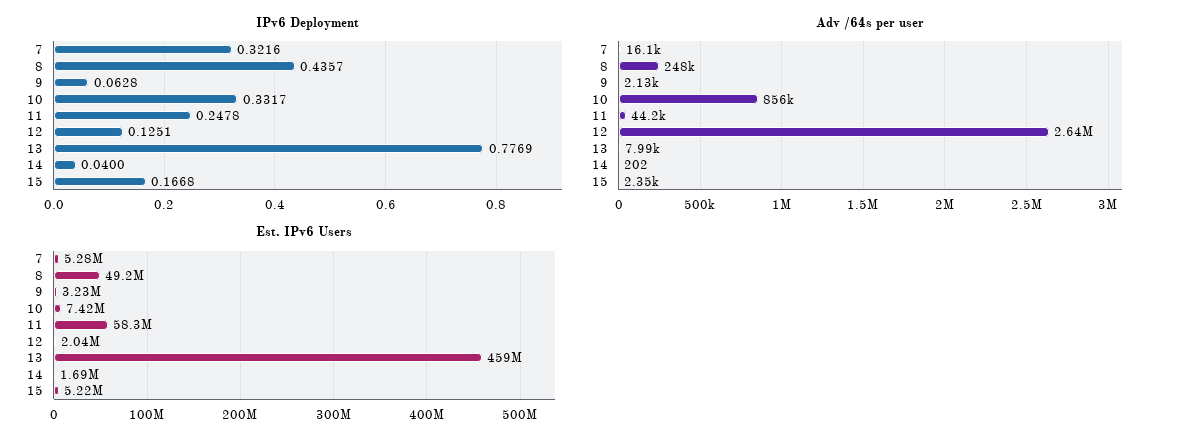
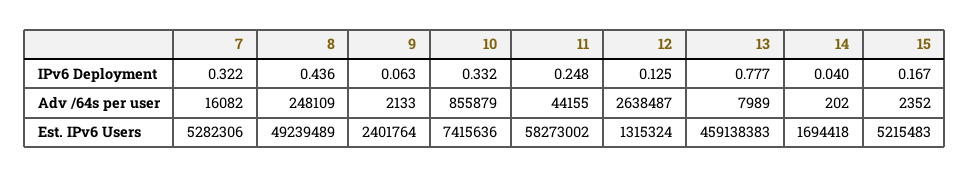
Est. IPv6 Users, 9: 3230000 -> 2401764
Est. IPv6 Users, 12: 2040000 -> 1315324

